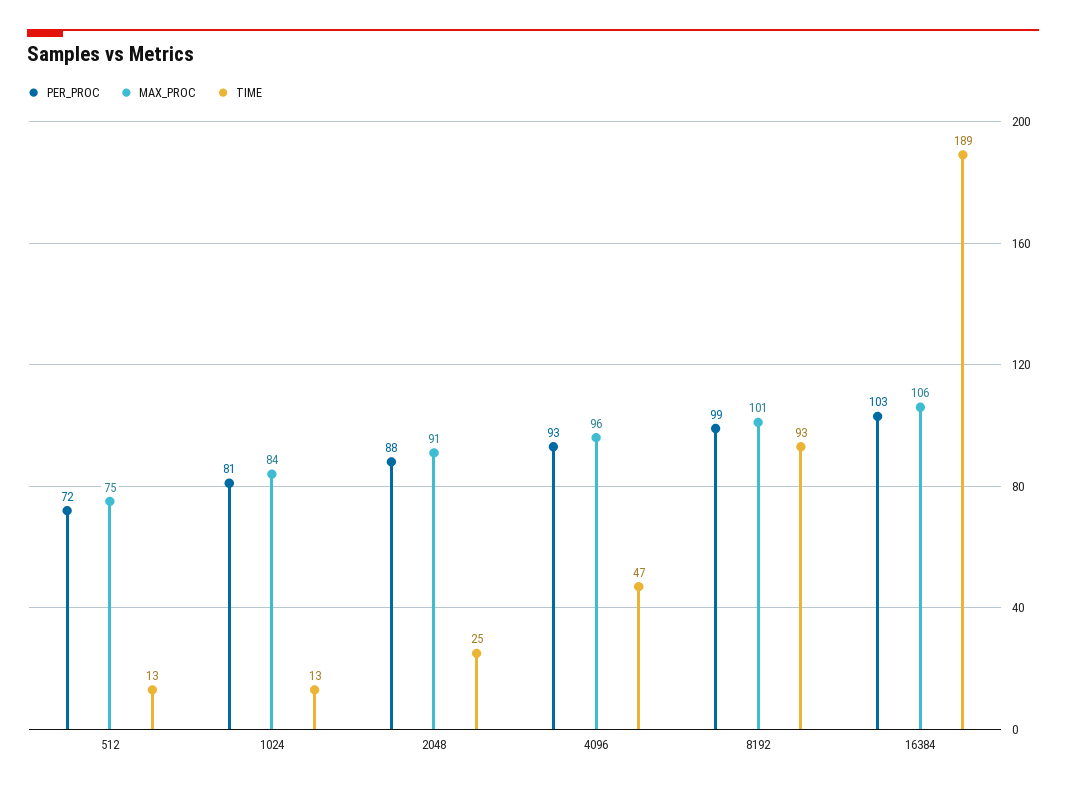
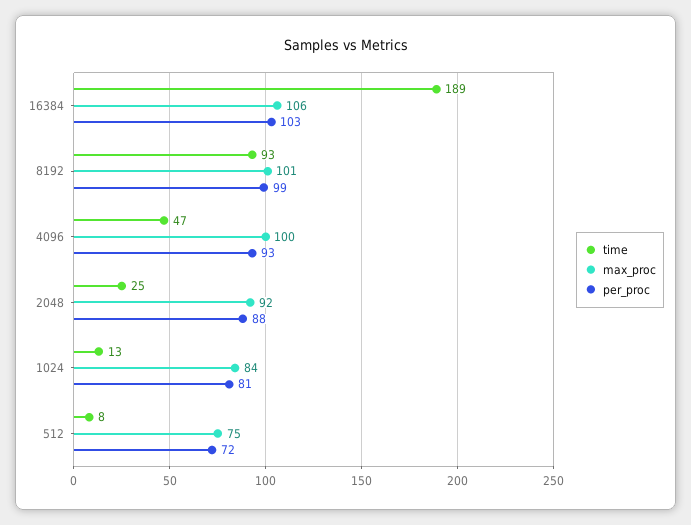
TIME, 512: 13 -> 8
MAX_PROC, 2048: 91 -> 92
MAX_PROC, 4096: 96 -> 100

